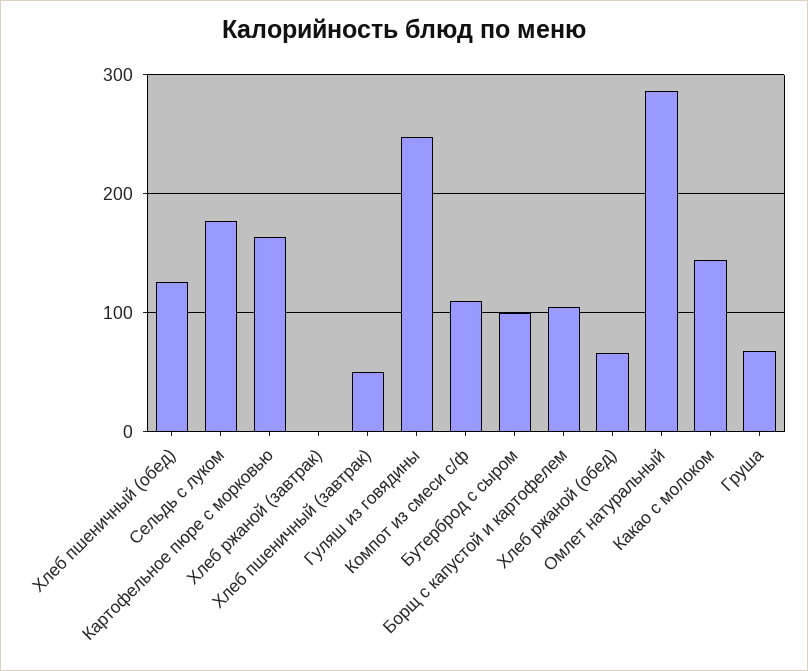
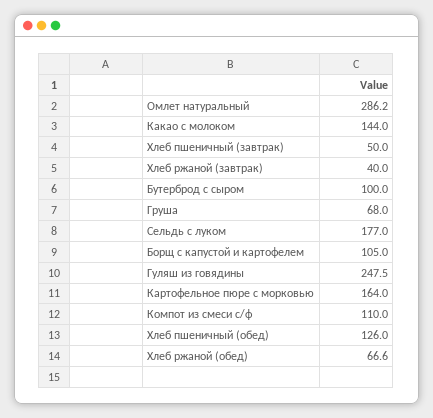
Хлеб ржаной (завтрак): 0 -> 40

